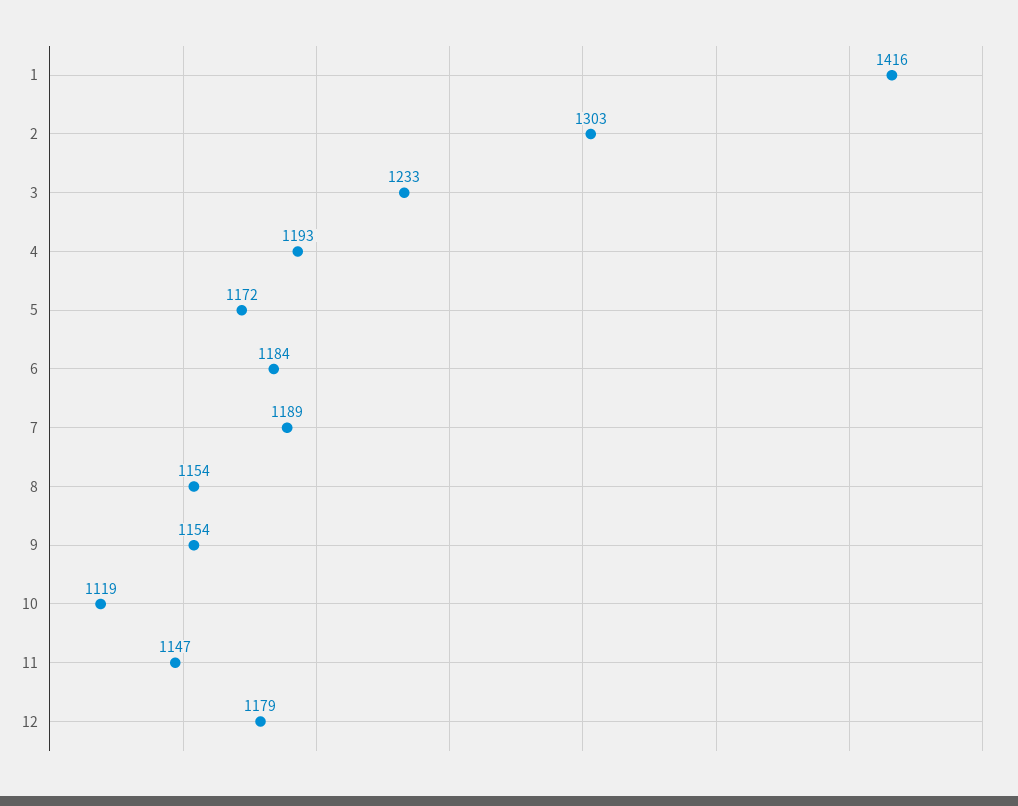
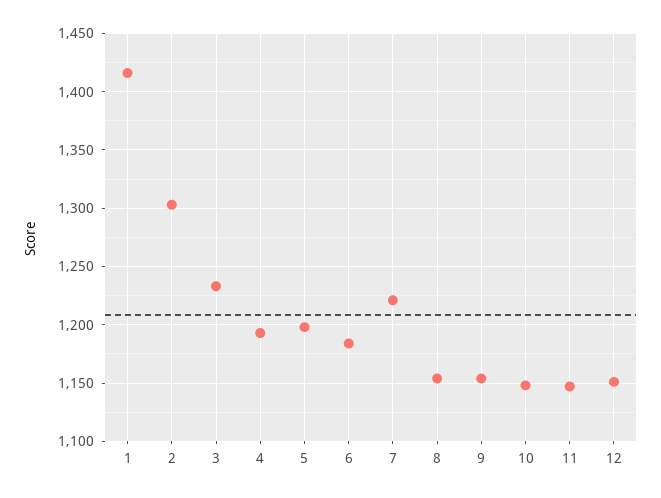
5: 1172 -> 1200
7: 1189 -> 1220
10: 1119 -> 1150
12: 1179 -> 1150

